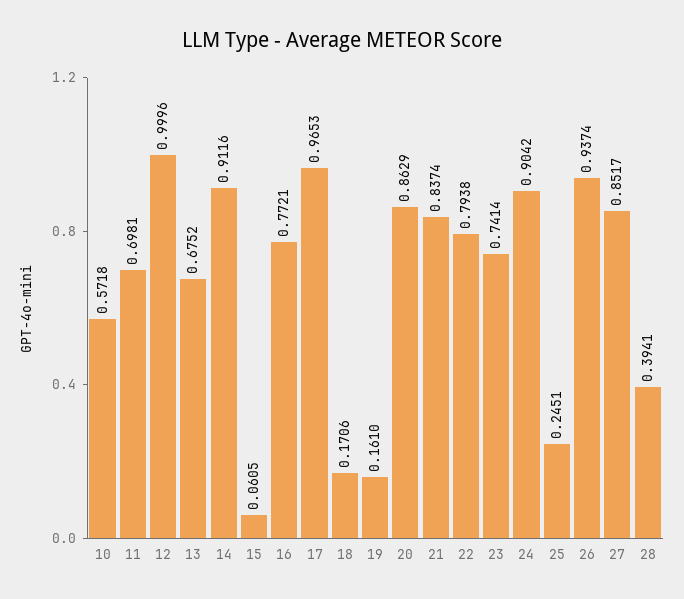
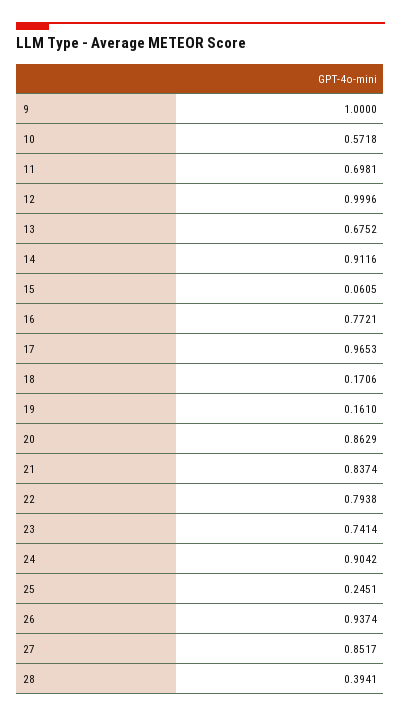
9: none -> 1

